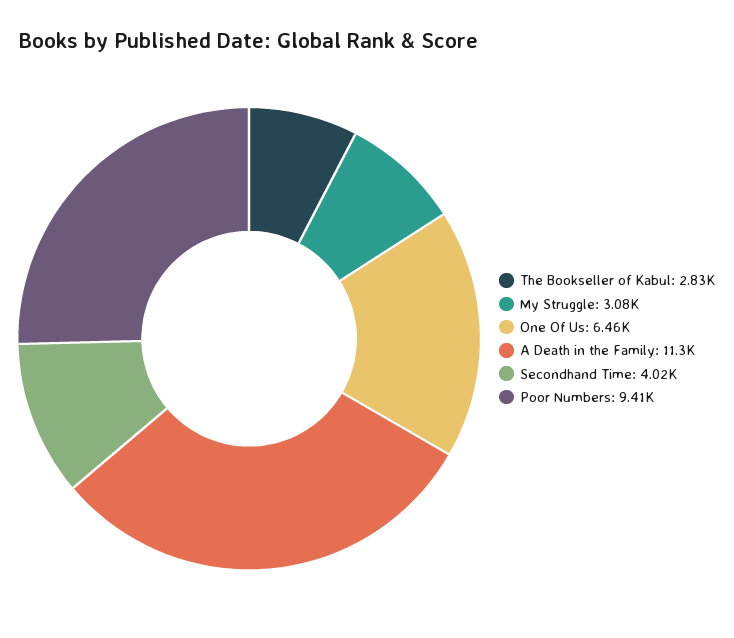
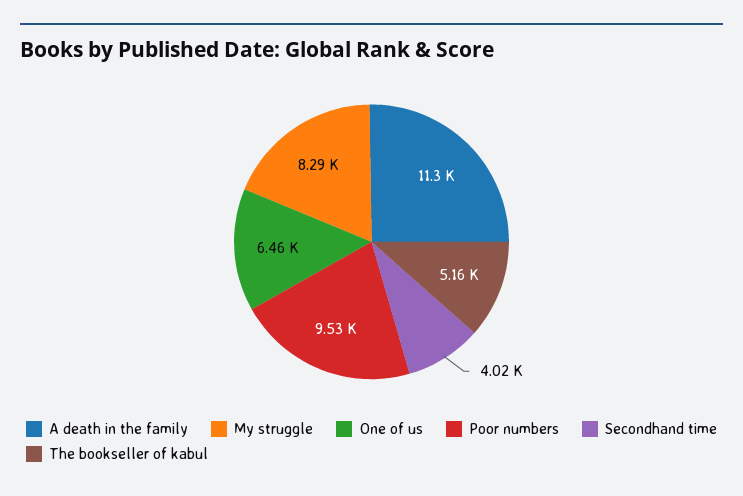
The Bookseller of Kabul: 2830 -> 5160
My Struggle: 3080 -> 8290
Poor Numbers: 9410 -> 9530

